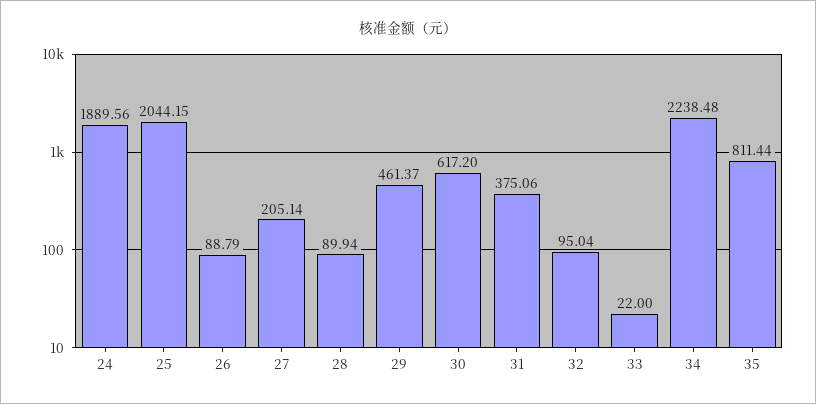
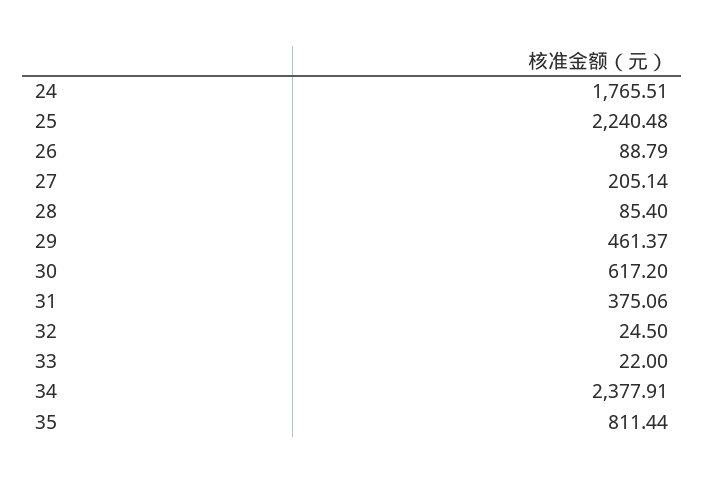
24: 1889.56 -> 1765.51
25: 2044.15 -> 2240.48
28: 89.94 -> 85.4
32: 95.04 -> 24.5
34: 2238.48 -> 2377.91

